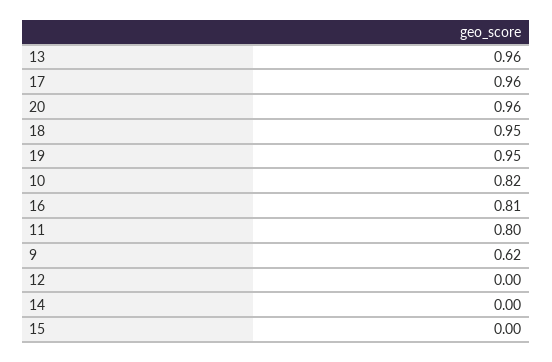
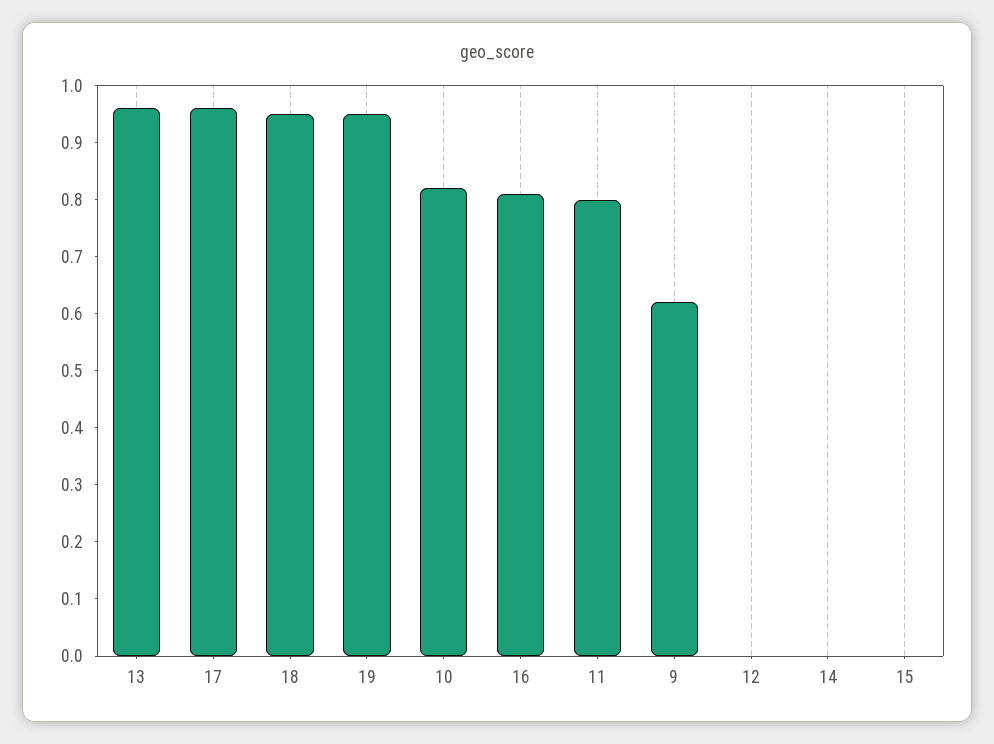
20: 0.96 -> none

